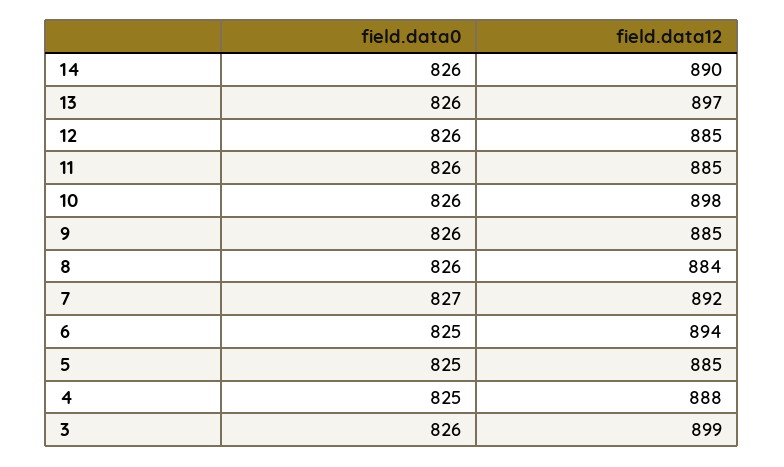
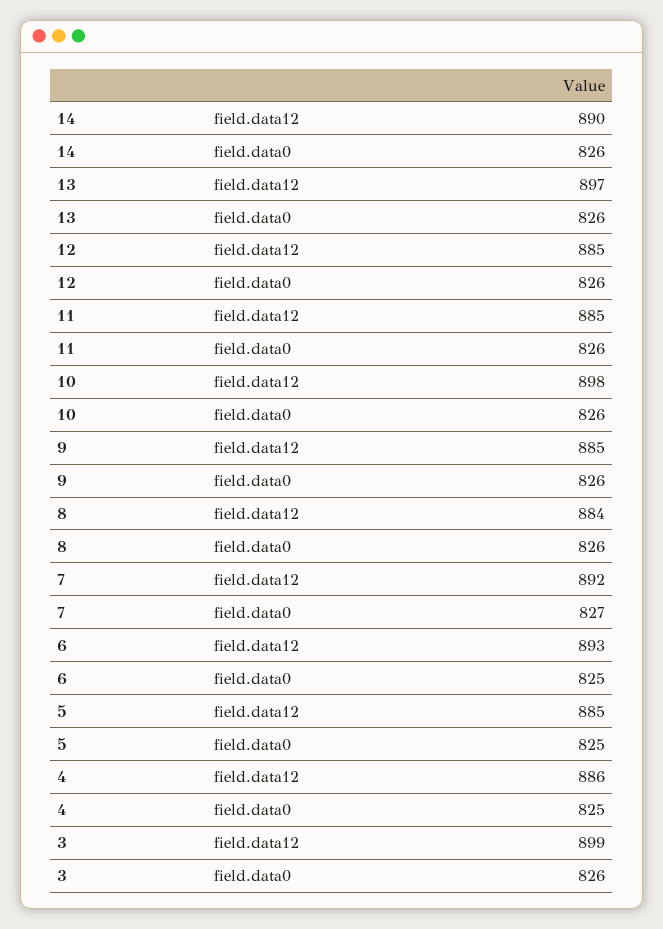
field.data12, 6: 894 -> 893
field.data12, 4: 888 -> 886

